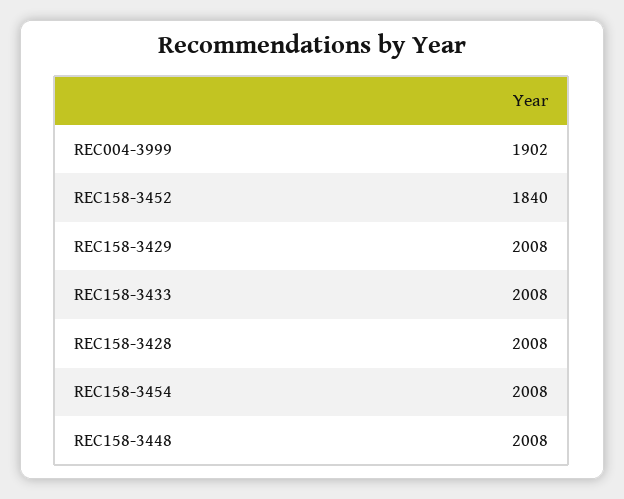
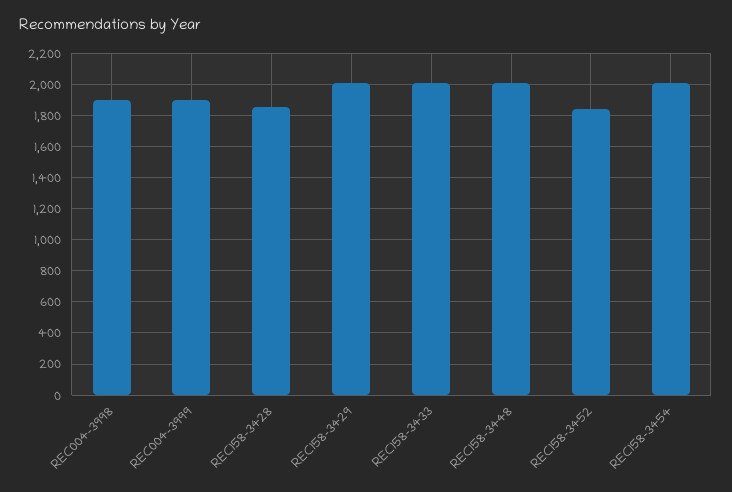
REC158-3428: 2008 -> 1850
REC004-3998: none -> 1900

